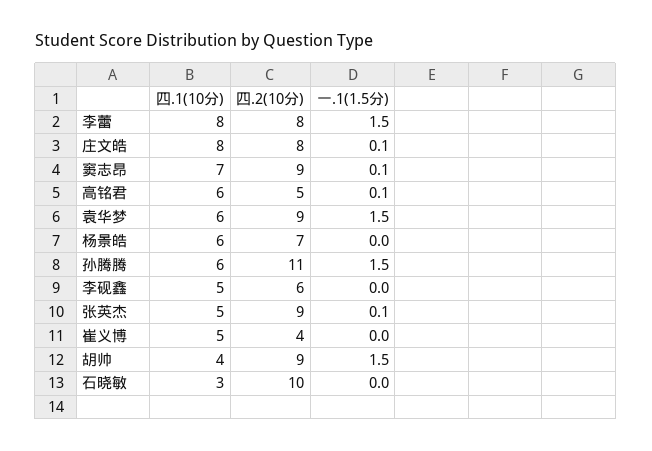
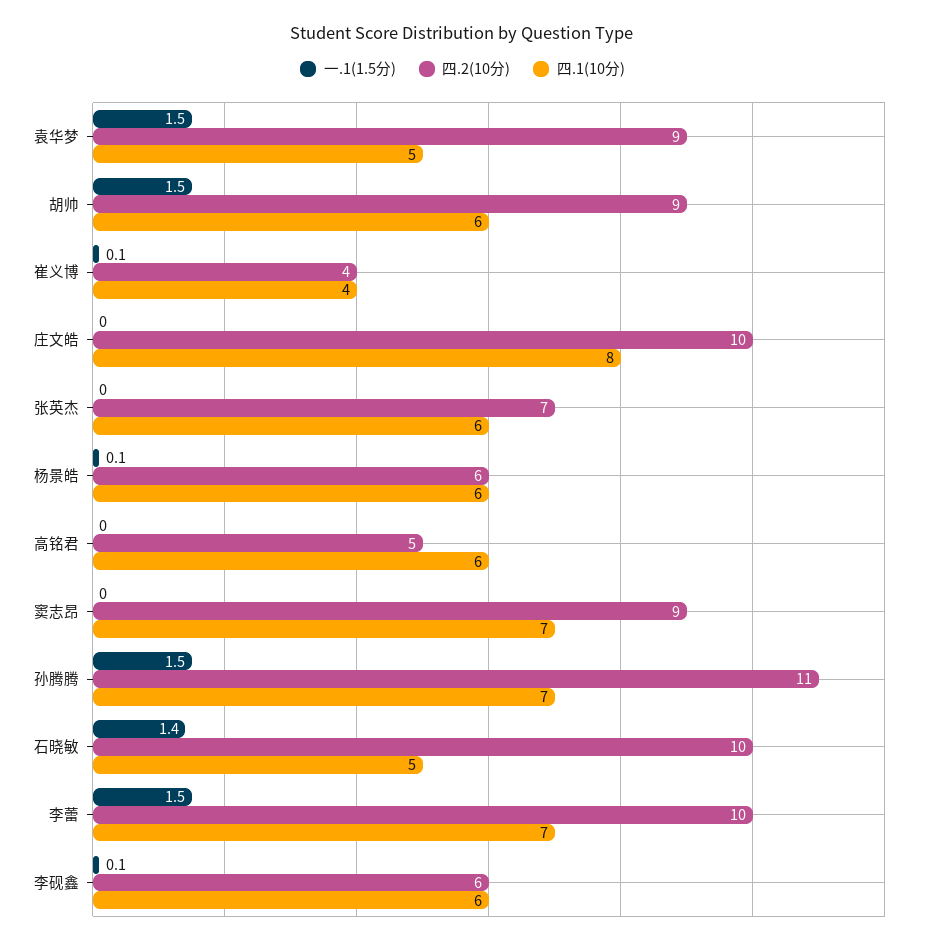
四.1(10分), 李蕾: 8 -> 7
四.2(10分), 李蕾: 8 -> 10
四.2(10分), 庄文皓: 8 -> 10
一.1(1.5分), 庄文皓: 0.1 -> 0
一.1(1.5分), 窦志昂: 0.1 -> 0
一.1(1.5分), 高铭君: 0.1 -> 0
四.1(10分), 袁华梦: 6 -> 5
四.2(10分), 杨景皓: 7 -> 6
一.1(1.5分), 杨景皓: 0 -> 0.1
四.1(10分), 孙腾腾: 6 -> 7
四.1(10分), 李砚鑫: 5 -> 6
一.1(1.5分), 李砚鑫: 0 -> 0.1
四.1(10分), 张英杰: 5 -> 6
四.2(10分), 张英杰: 9 -> 7
一.1(1.5分), 张英杰: 0.1 -> 0
四.1(10分), 崔义博: 5 -> 4
一.1(1.5分), 崔义博: 0 -> 0.1
四.1(10分), 胡帅: 4 -> 6
四.1(10分), 石晓敏: 3 -> 5
一.1(1.5分), 石晓敏: 0 -> 1.4

